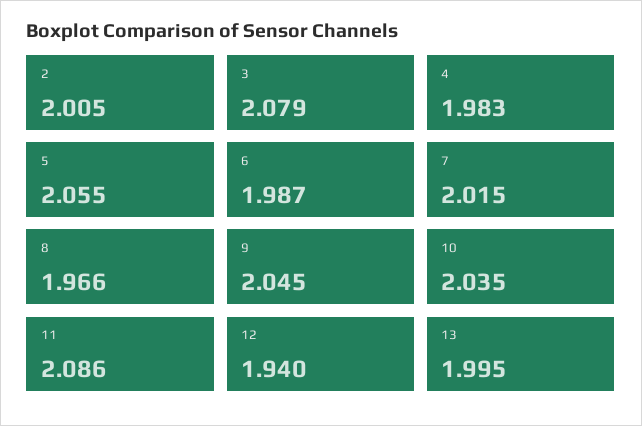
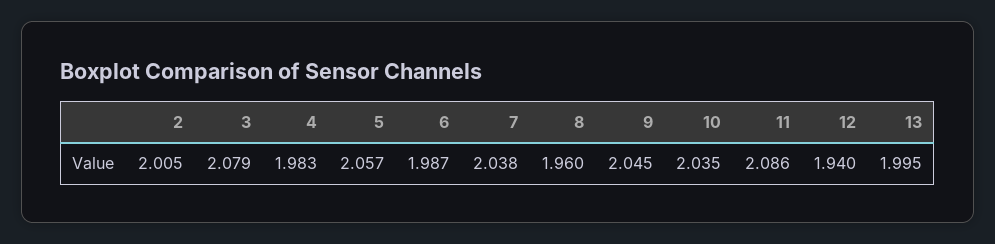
5: 2.055 -> 2.057
7: 2.015 -> 2.038
8: 1.966 -> 1.96

